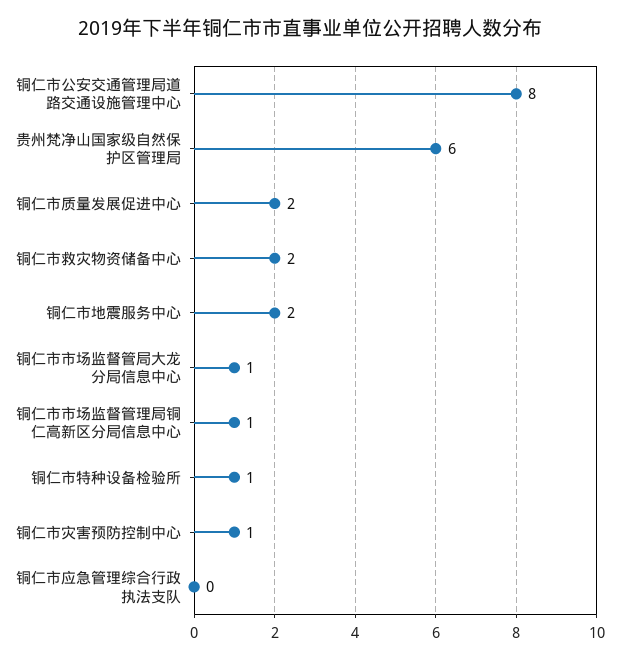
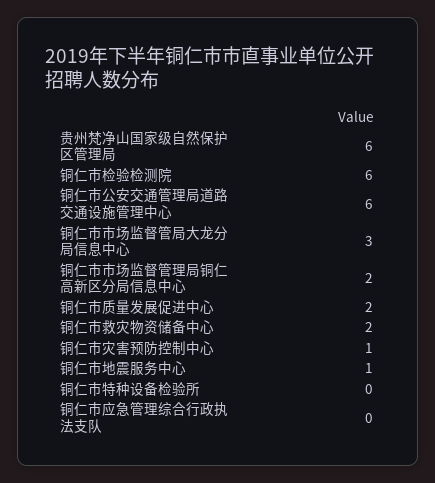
铜仁市公安交通管理局道路交通设施管理中心: 8 -> 6
铜仁市地震服务中心: 2 -> 1
铜仁市市场监督管局大龙分局信息中心: 1 -> 3
铜仁市市场监督管理局铜仁高新区分局信息中心: 1 -> 2
铜仁市特种设备检验所: 1 -> 0
铜仁市检验检测院: none -> 6

